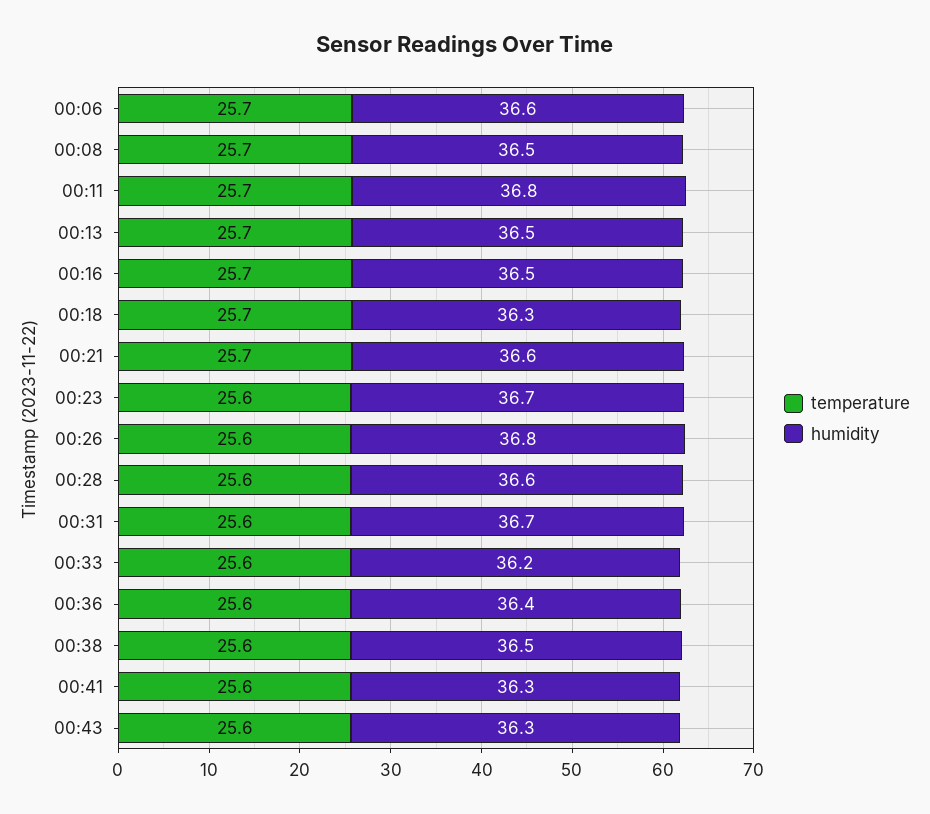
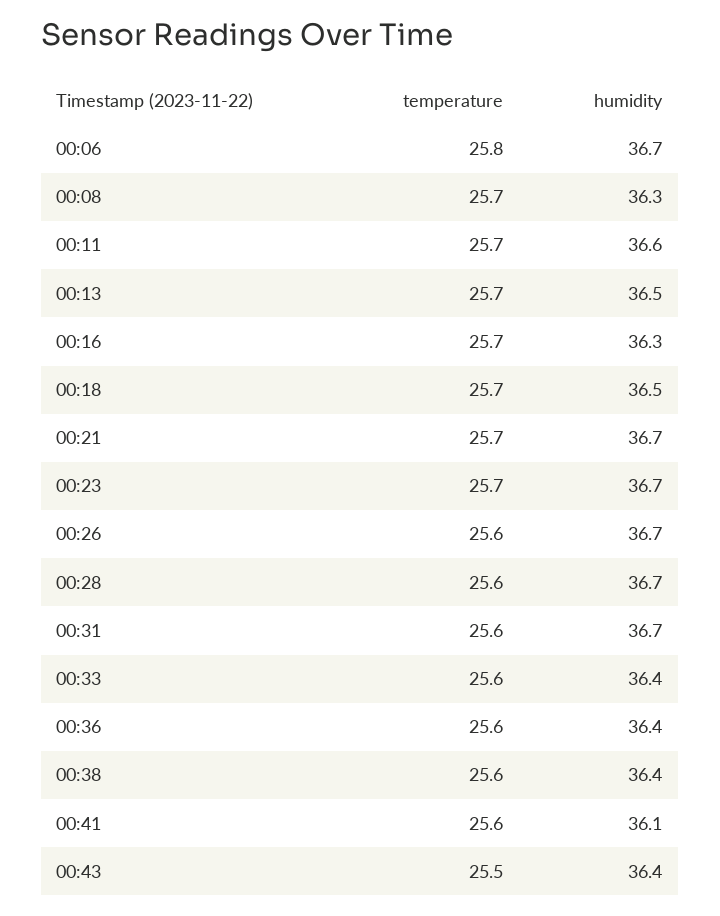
temperature, 00:06: 25.7 -> 25.8
humidity, 00:06: 36.6 -> 36.7
humidity, 00:08: 36.5 -> 36.3
humidity, 00:11: 36.8 -> 36.6
humidity, 00:16: 36.5 -> 36.3
humidity, 00:18: 36.3 -> 36.5
humidity, 00:21: 36.6 -> 36.7
temperature, 00:23: 25.6 -> 25.7
humidity, 00:26: 36.8 -> 36.7
humidity, 00:28: 36.6 -> 36.7
humidity, 00:33: 36.2 -> 36.4
humidity, 00:38: 36.5 -> 36.4
humidity, 00:41: 36.3 -> 36.1
temperature, 00:43: 25.6 -> 25.5
humidity, 00:43: 36.3 -> 36.4

